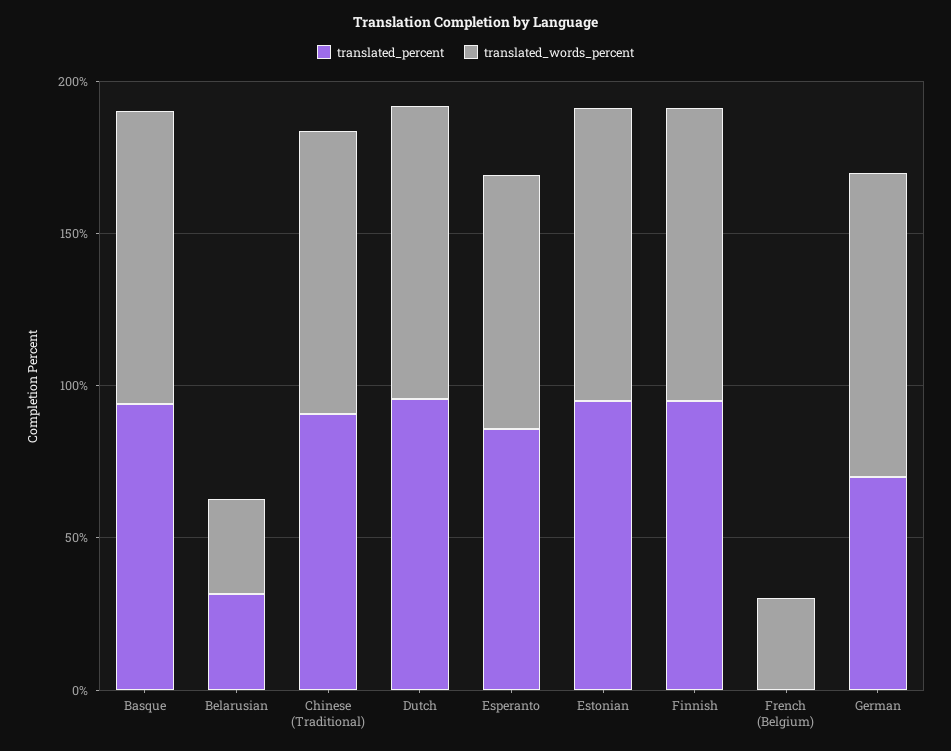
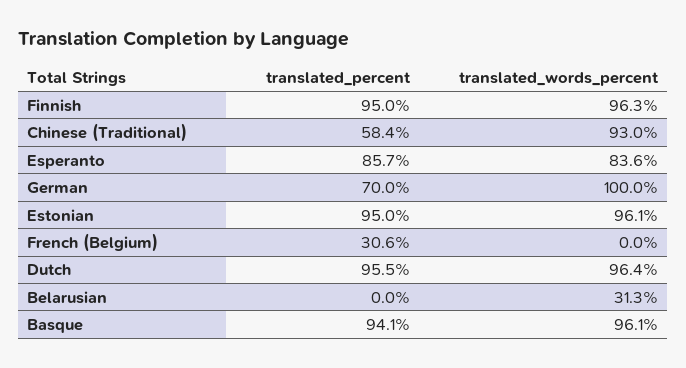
translated_percent, Belarusian: 30 -> 0
translated_percent, Chinese (Traditional): 90 -> 58.4
translated_percent, French (Belgium): 0 -> 30.6
translated_words_percent, French (Belgium): 30 -> 0

